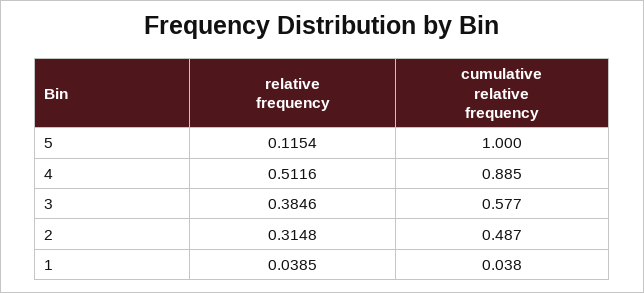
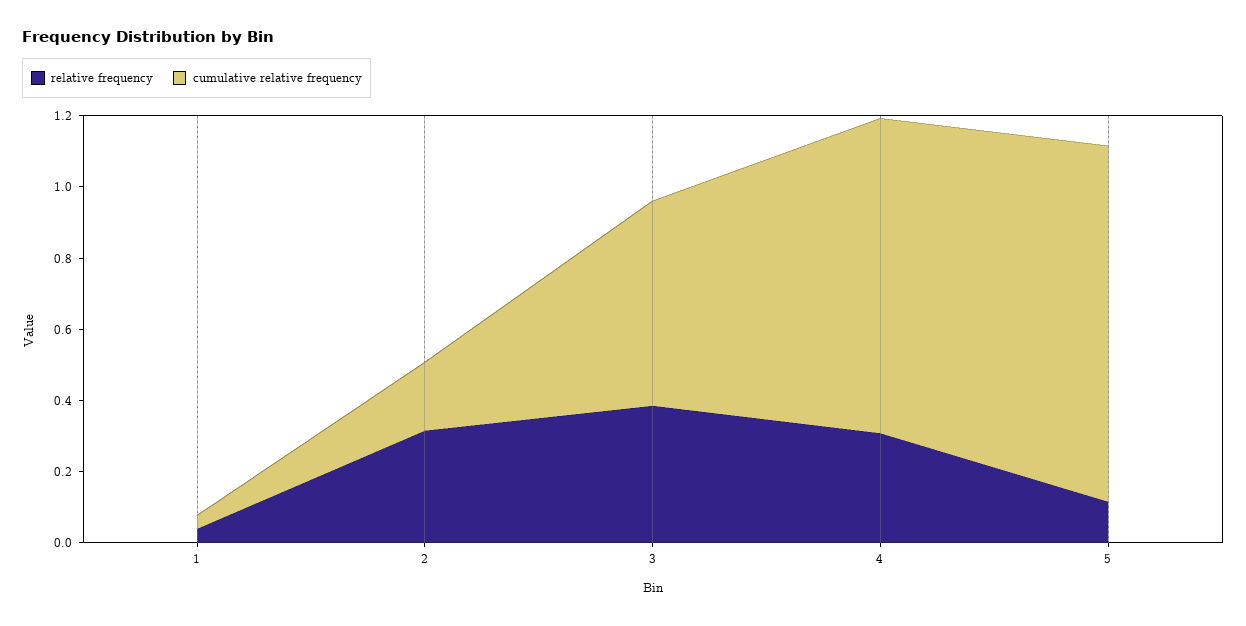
relative frequency, 4: 0.5116 -> 0.3
cumulative relative frequency, 2: 0.487 -> 0.2

